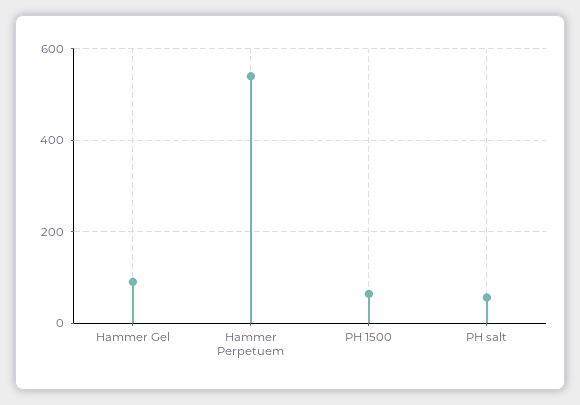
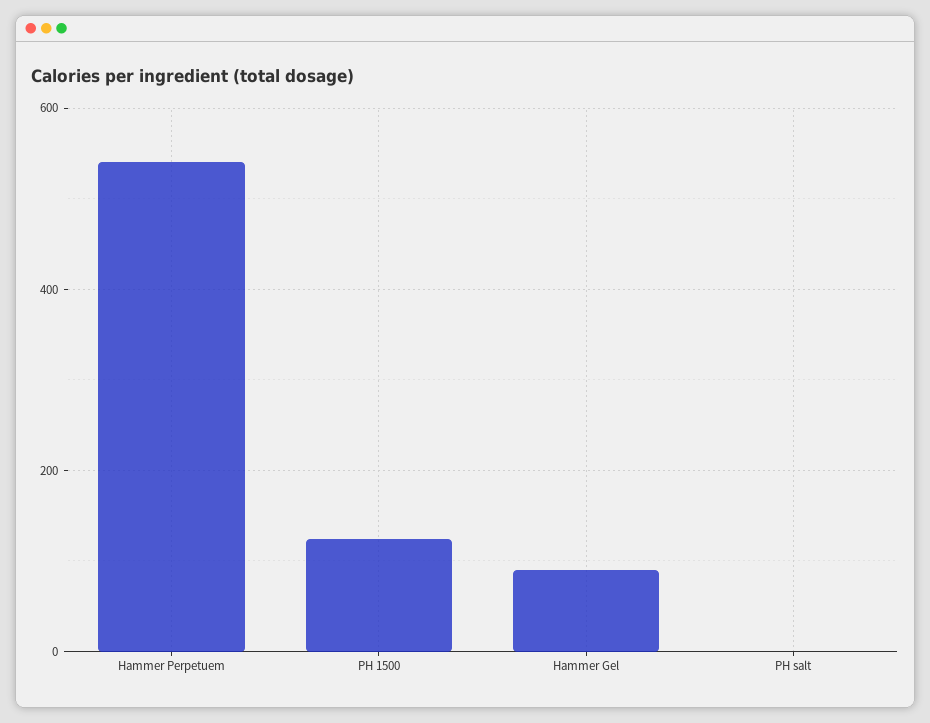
PH 1500: 60 -> 120
PH salt: 60 -> 0

